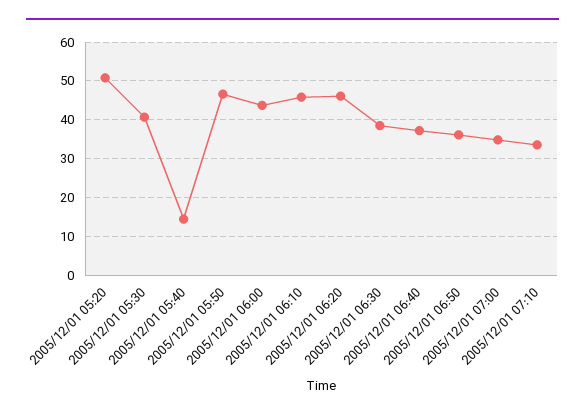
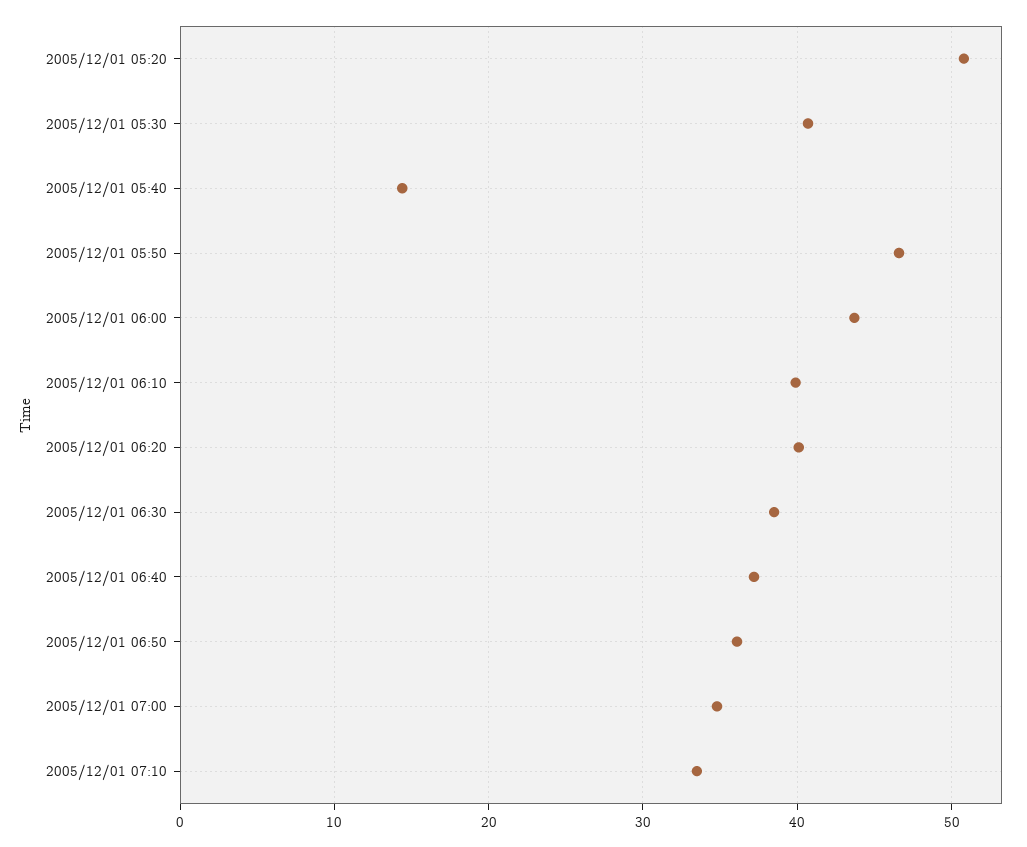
2005/12/01 06:10: 46 -> 40
2005/12/01 06:20: 46 -> 40

